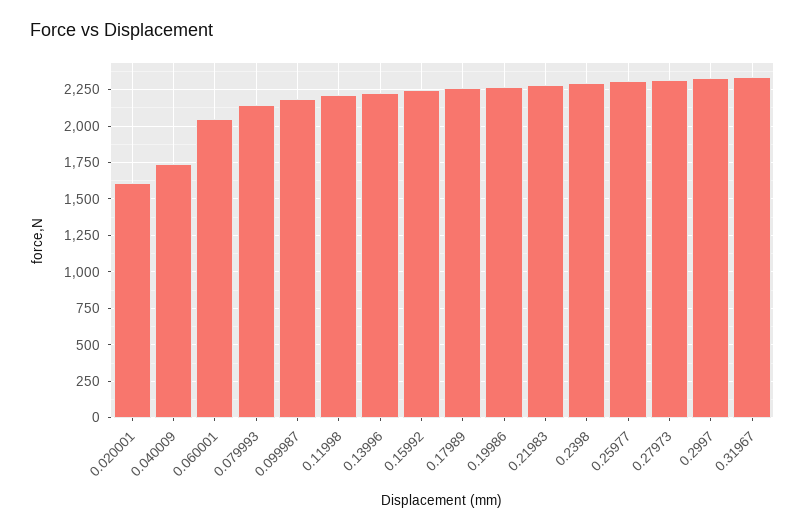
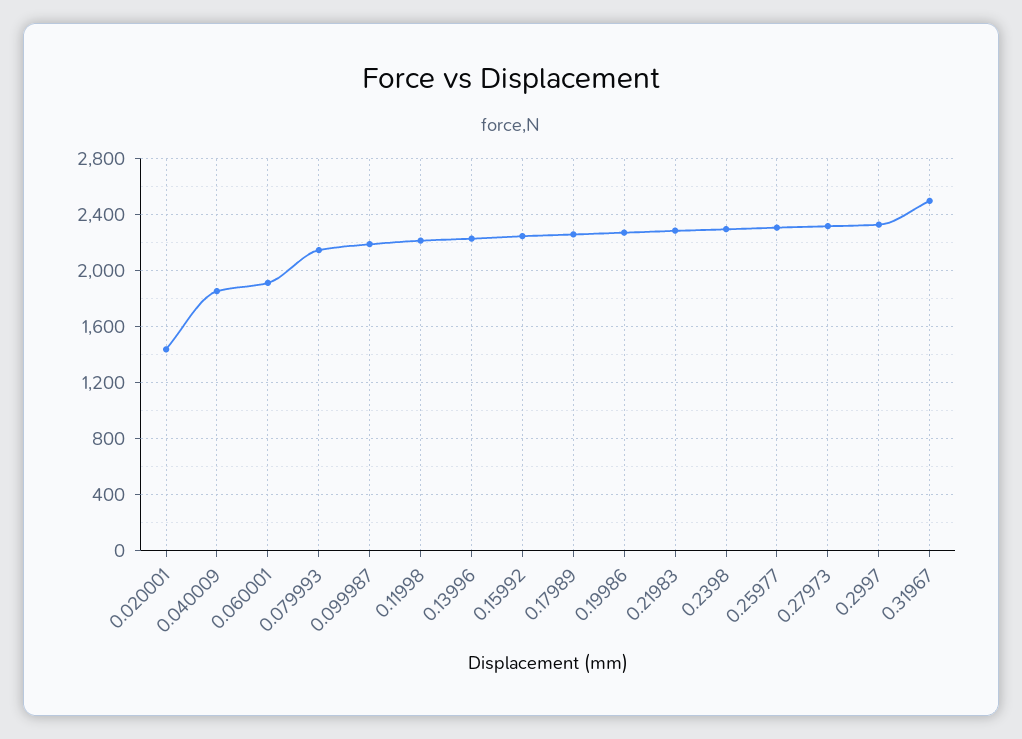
0.020001: 1600 -> 1450
0.040009: 1750 -> 1850
0.060001: 2050 -> 1900
0.31967: 2350 -> 2500

